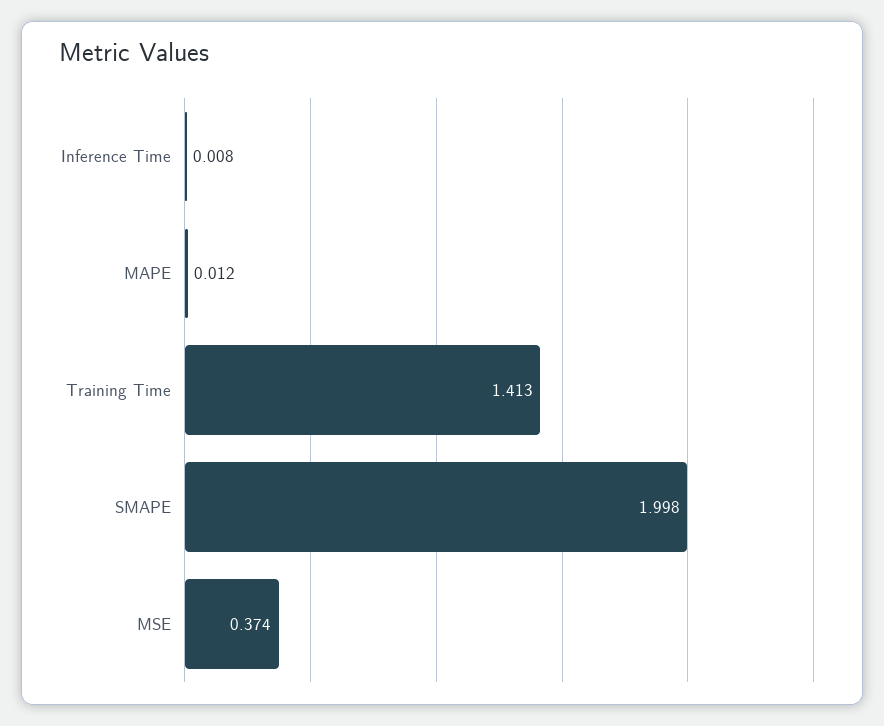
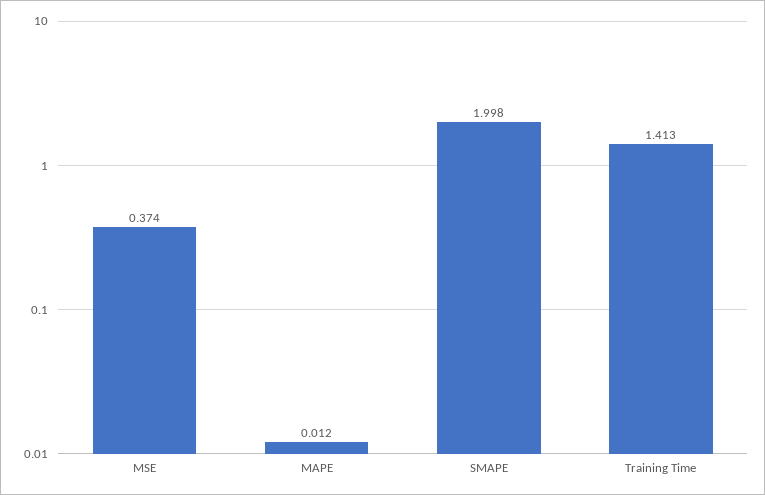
Inference Time: 0.008 -> none

